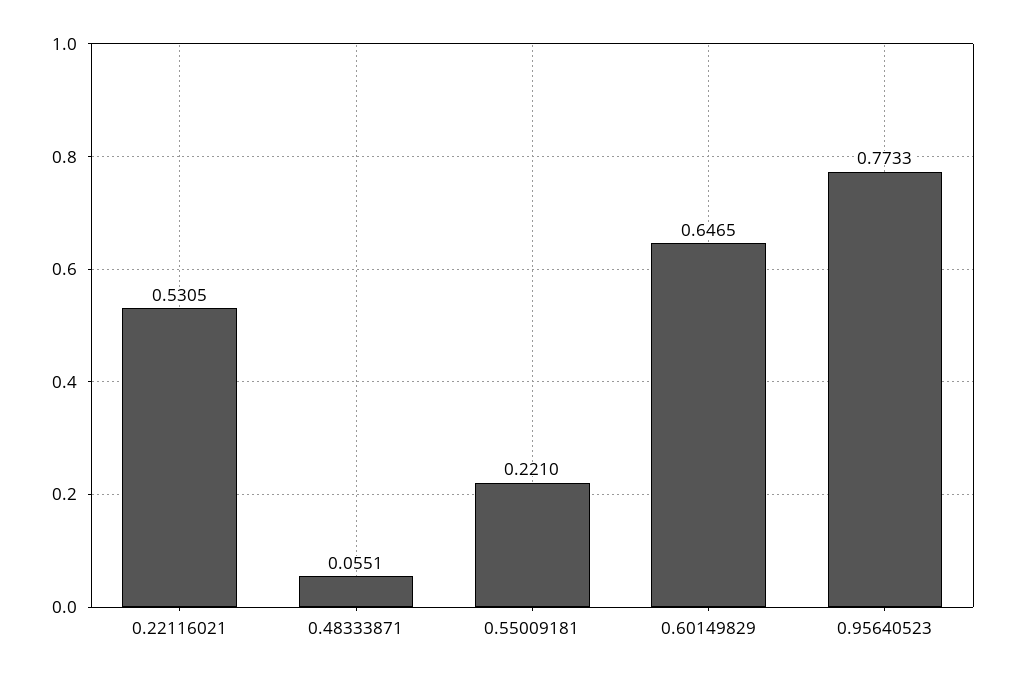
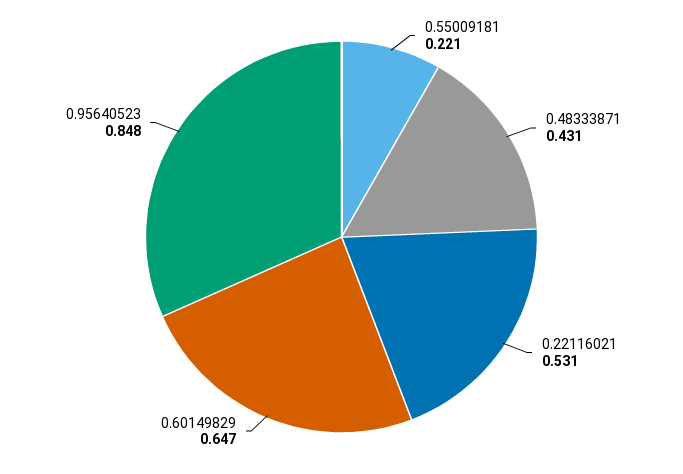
0.48333871: 0.0551 -> 0.431
0.95640523: 0.7733 -> 0.848

